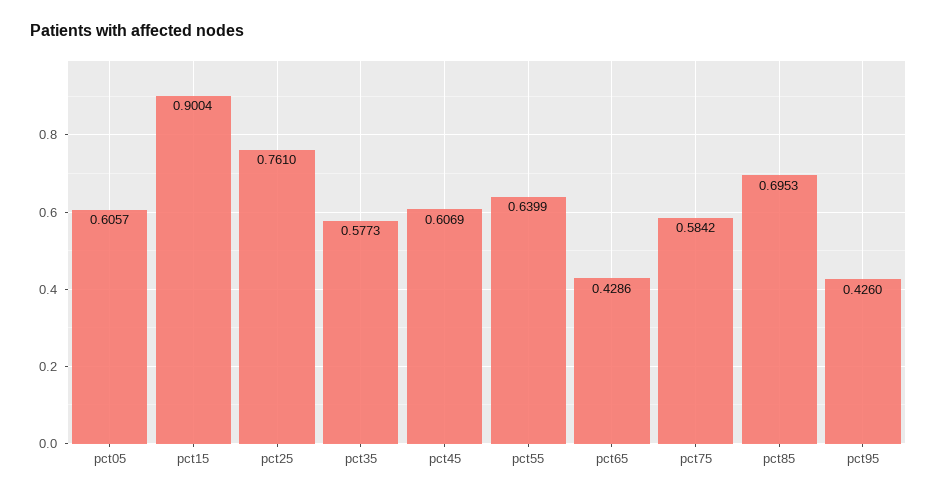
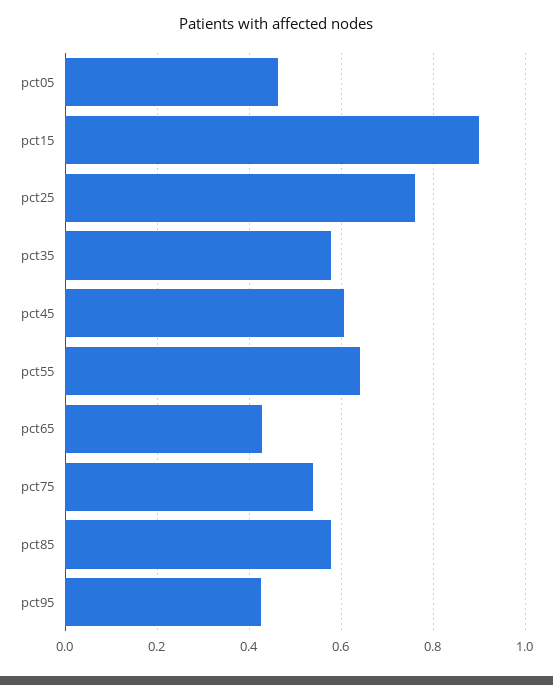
pct05: 0.6057 -> 0.46
pct75: 0.5842 -> 0.54
pct85: 0.6953 -> 0.58

